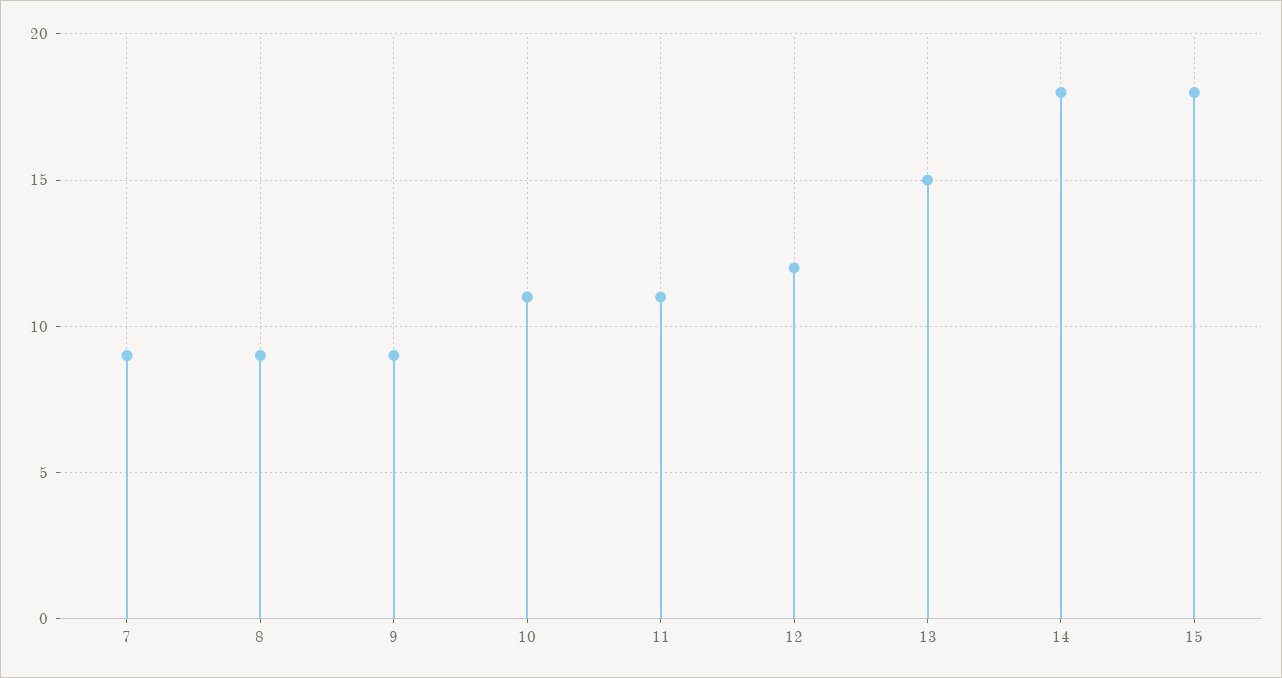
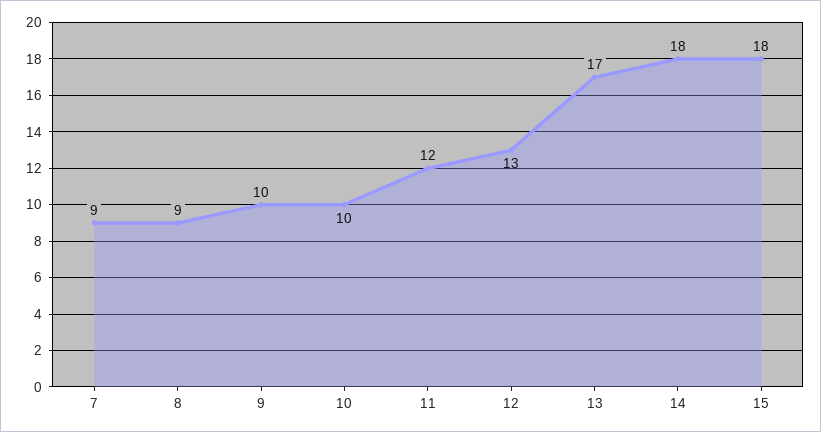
9: 9 -> 10
10: 11 -> 10
11: 11 -> 12
12: 12 -> 13
13: 15 -> 17

